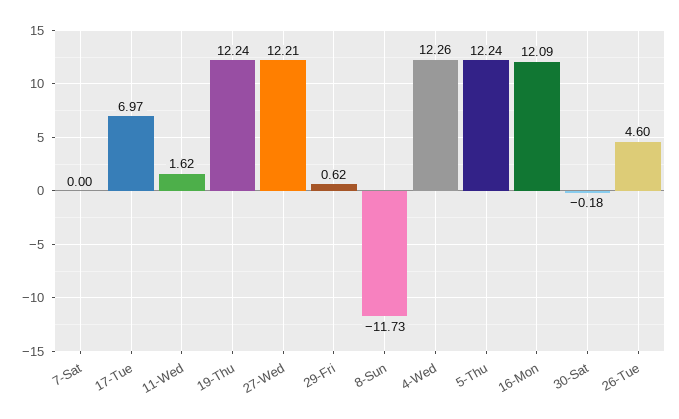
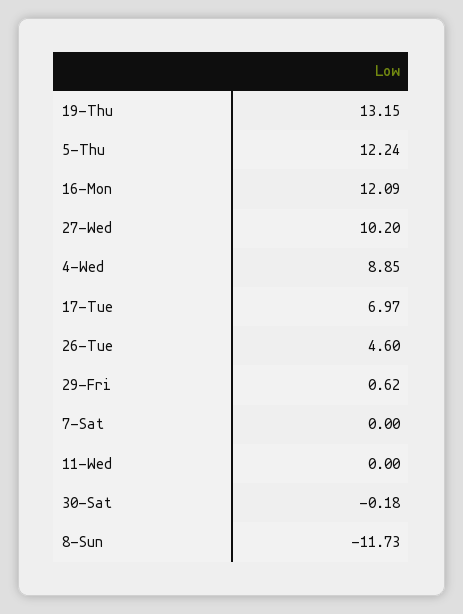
11-Wed: 1.62 -> 0
19-Thu: 12.24 -> 13.15
27-Wed: 12.21 -> 10.2
4-Wed: 12.26 -> 8.85

